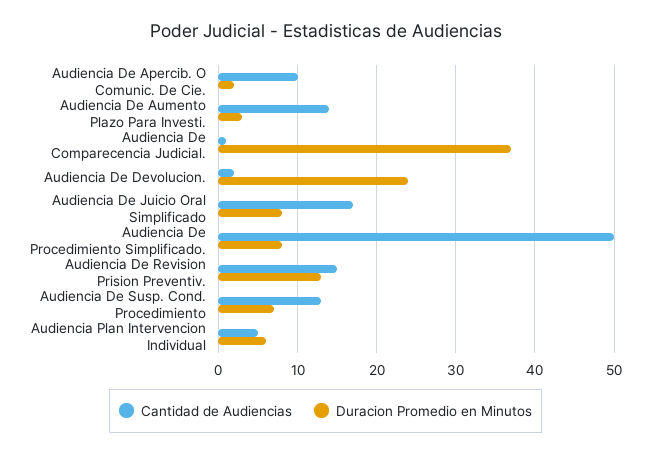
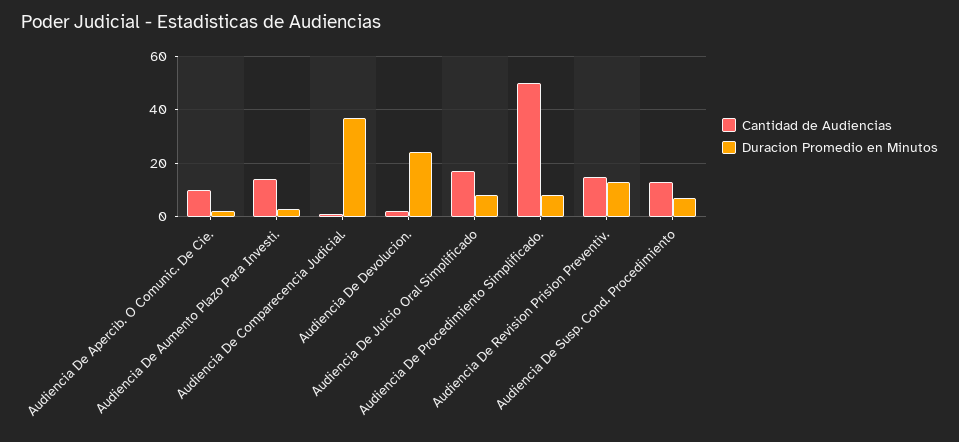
Cantidad de Audiencias, Audiencia Plan Intervencion Individual: 5 -> none
Duracion Promedio en Minutos, Audiencia Plan Intervencion Individual: 6 -> none

